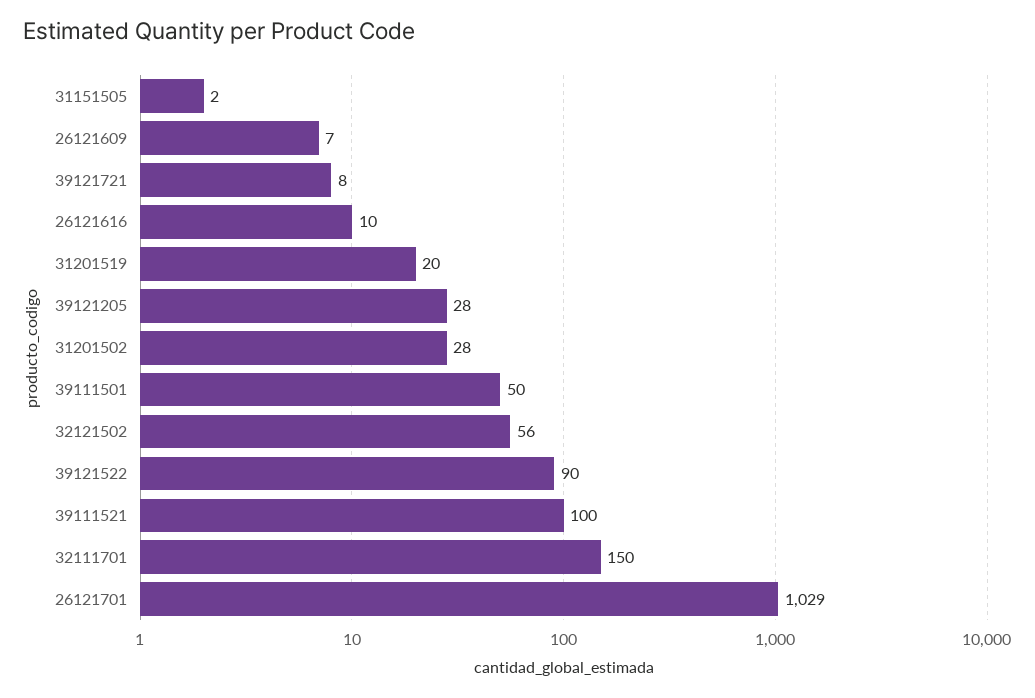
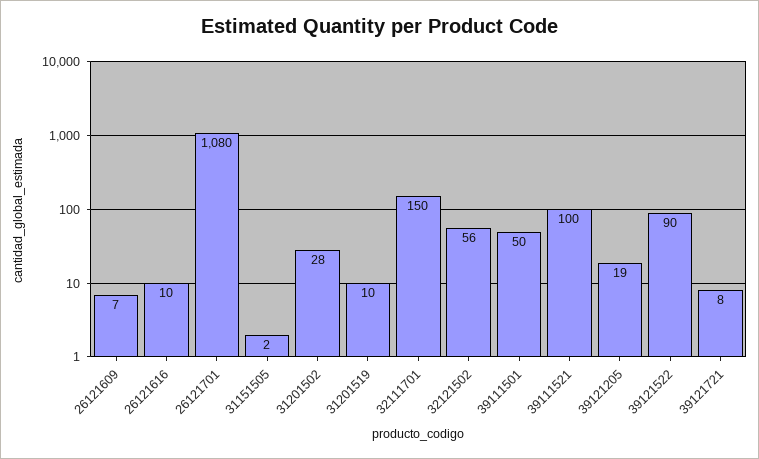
31201519: 20 -> 10
39121205: 28 -> 19
26121701: 1029 -> 1080

